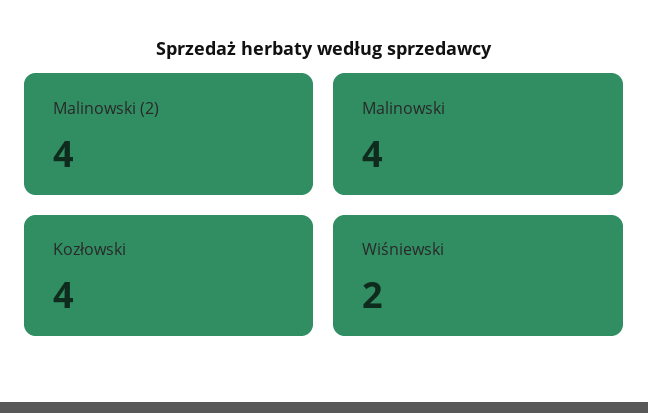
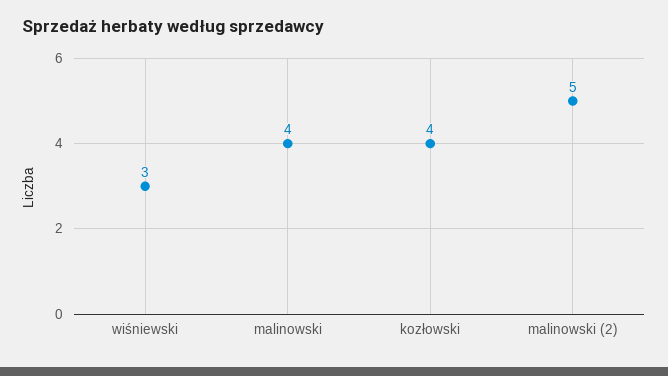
Malinowski (2): 4 -> 5
Wiśniewski: 2 -> 3

